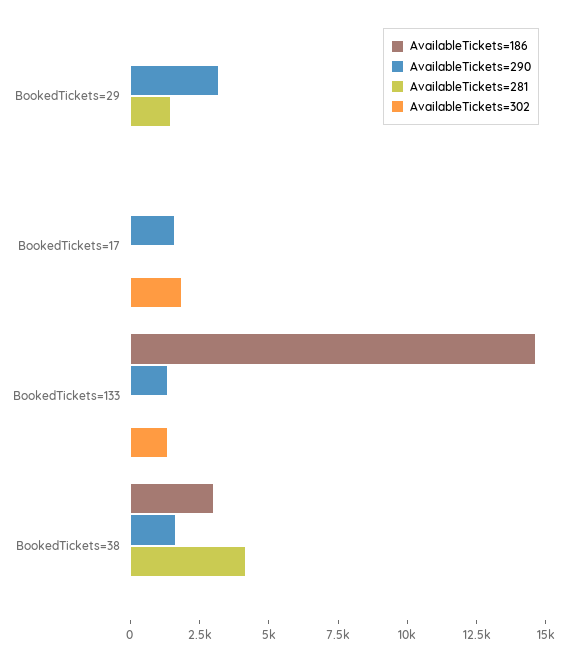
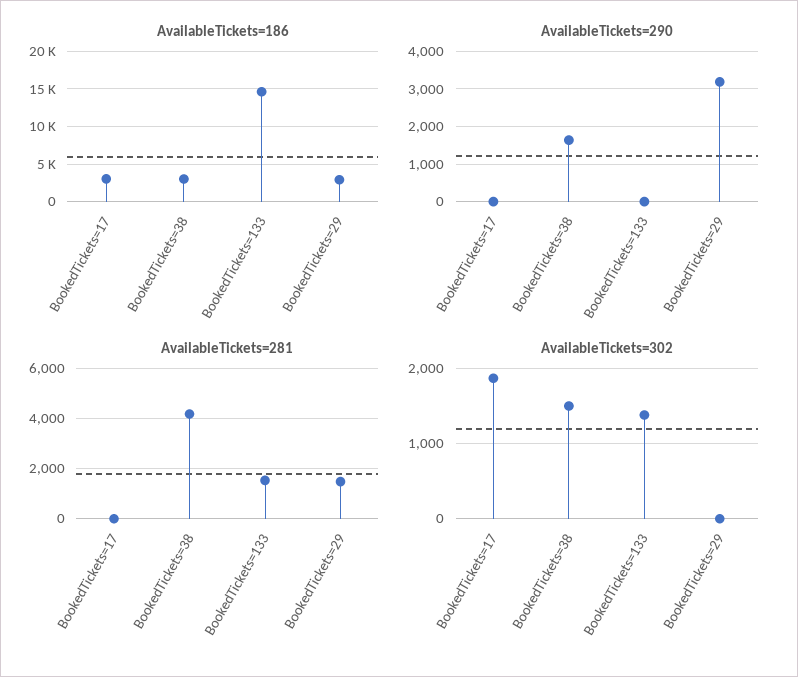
AvailableTickets=186, BookedTickets=29: 0 -> 3000
AvailableTickets=186, BookedTickets=17: 0 -> 3000
AvailableTickets=290, BookedTickets=17: 1500 -> 0
AvailableTickets=290, BookedTickets=133: 1500 -> 0
AvailableTickets=281, BookedTickets=133: 0 -> 1500
AvailableTickets=302, BookedTickets=38: 0 -> 1500

